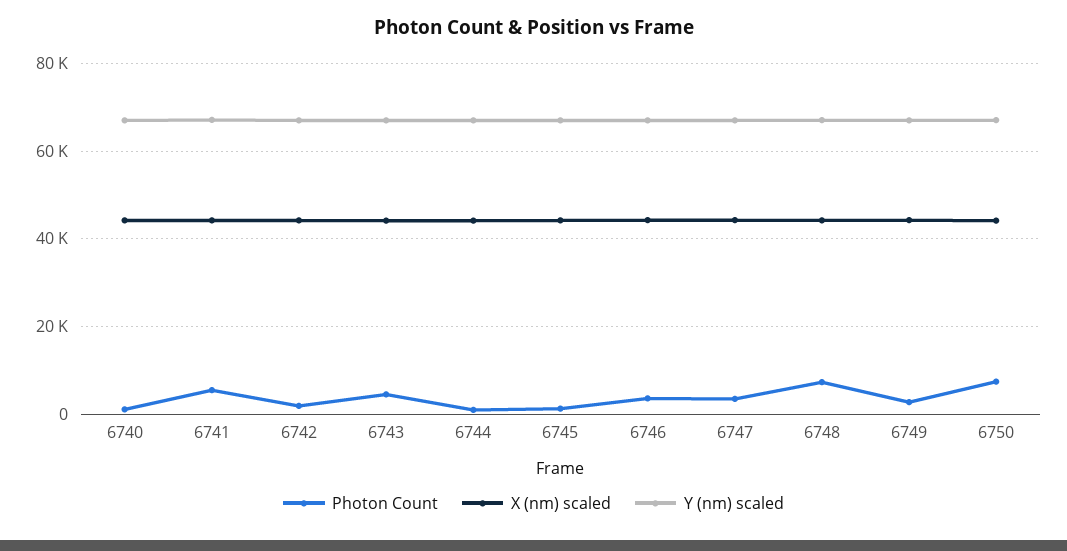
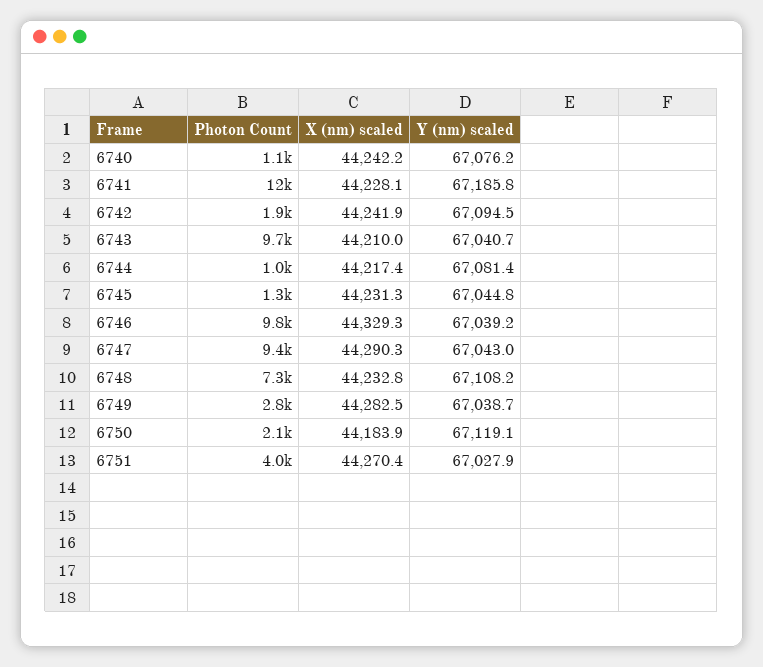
Photon Count, 6741: 6000 -> 12000
Photon Count, 6743: 4000 -> 9700
Photon Count, 6746: 4000 -> 9800
Photon Count, 6747: 4000 -> 9400
Photon Count, 6750: 8000 -> 2100
Photon Count, 6751: none -> 4000
X (nm) scaled, 6751: none -> 44270.4
Y (nm) scaled, 6751: none -> 67027.9

